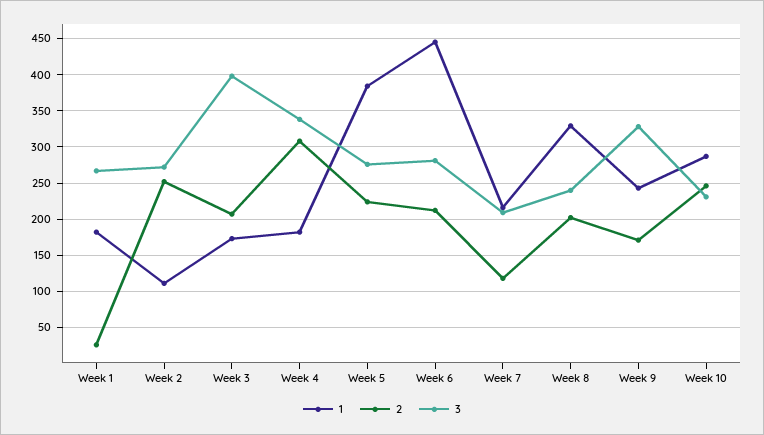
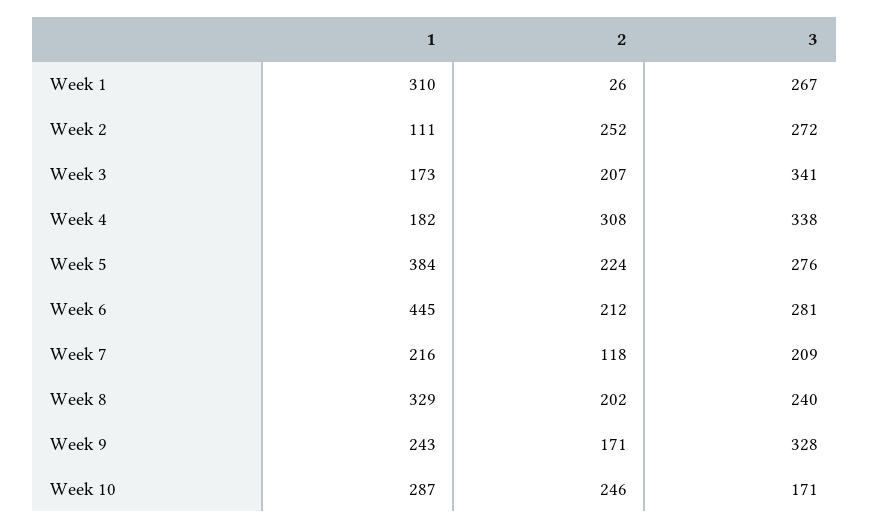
1, Week 1: 180 -> 310
3, Week 3: 400 -> 341
3, Week 10: 230 -> 171

